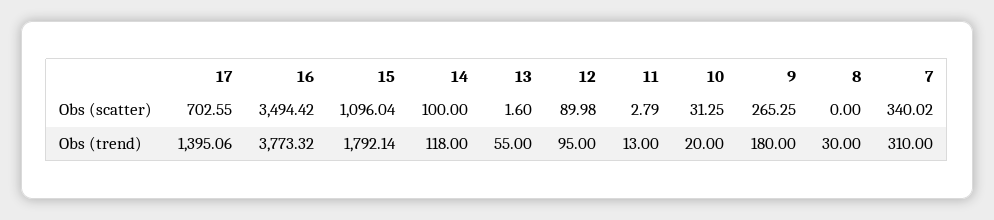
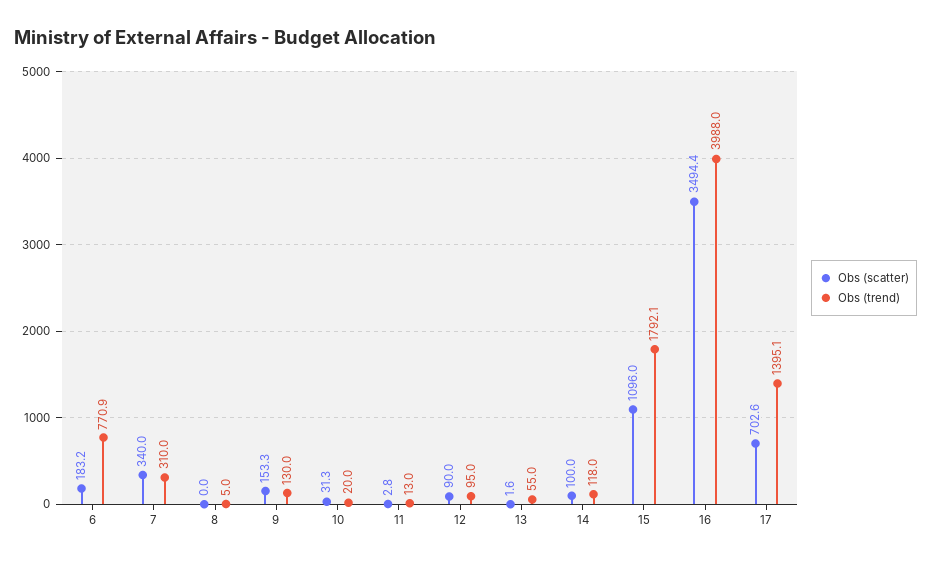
Obs (scatter), 9: 265.25 -> 153.3
Obs (trend), 16: 3773.32 -> 3988
Obs (trend), 9: 180 -> 130
Obs (trend), 8: 30 -> 5
Obs (scatter), 6: none -> 183.2
Obs (trend), 6: none -> 770.9

